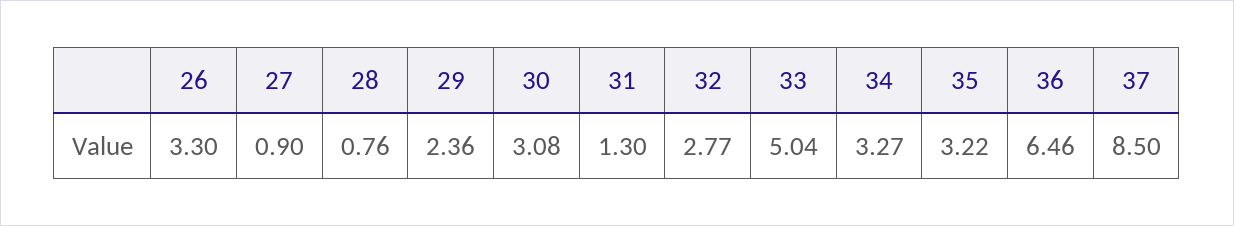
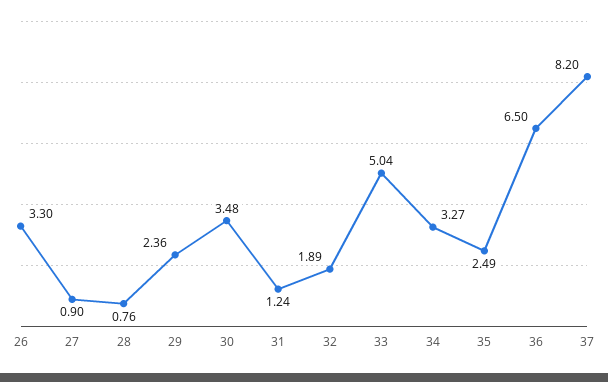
30: 3.08 -> 3.48
31: 1.3 -> 1.24
32: 2.77 -> 1.89
35: 3.22 -> 2.49
36: 6.46 -> 6.5
37: 8.5 -> 8.2

